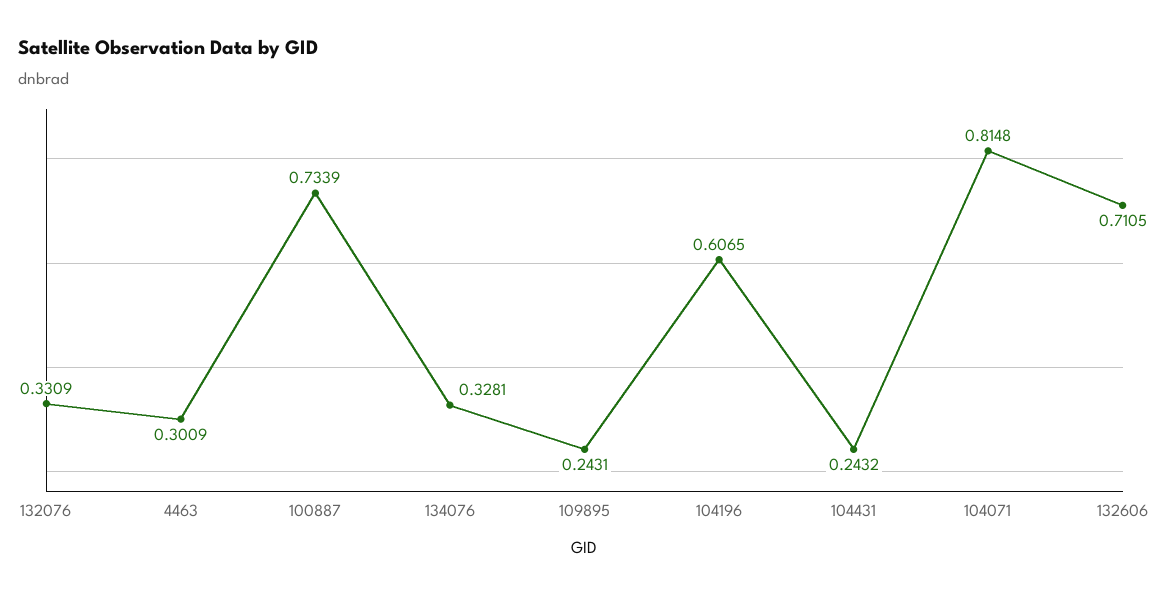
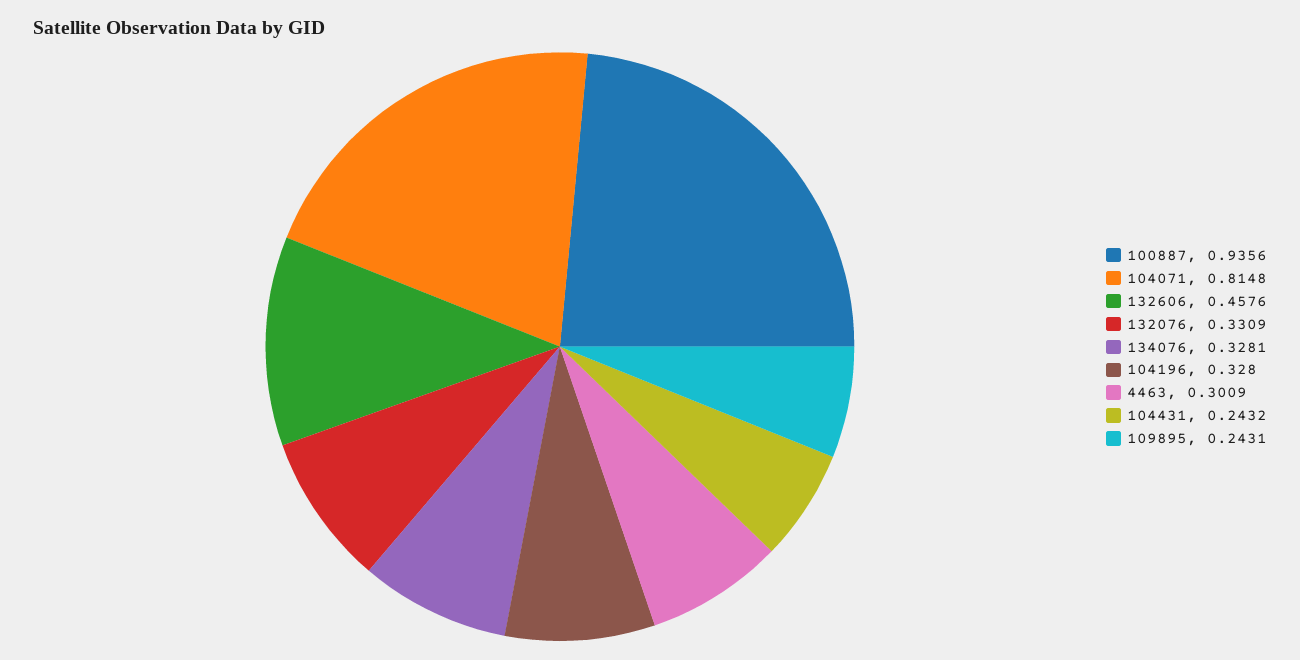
100887: 0.7339 -> 0.9356
104196: 0.6065 -> 0.328
132606: 0.7105 -> 0.4576

